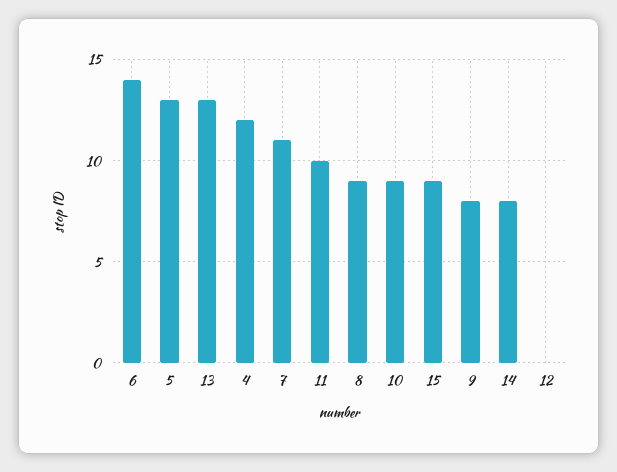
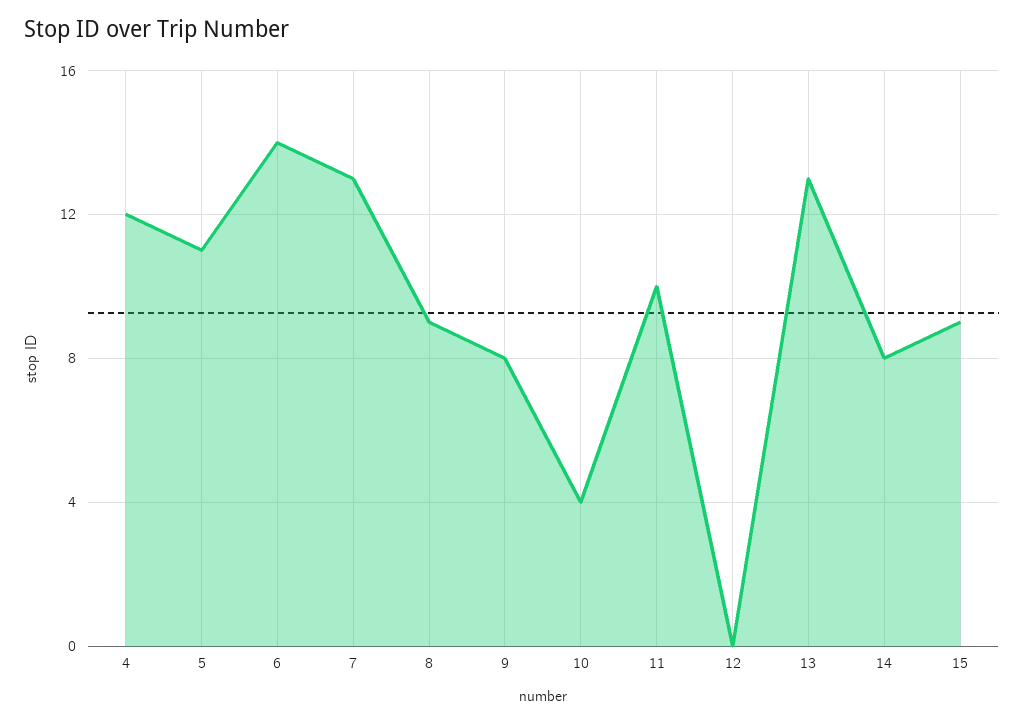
5: 13 -> 11
7: 11 -> 13
10: 9 -> 4

